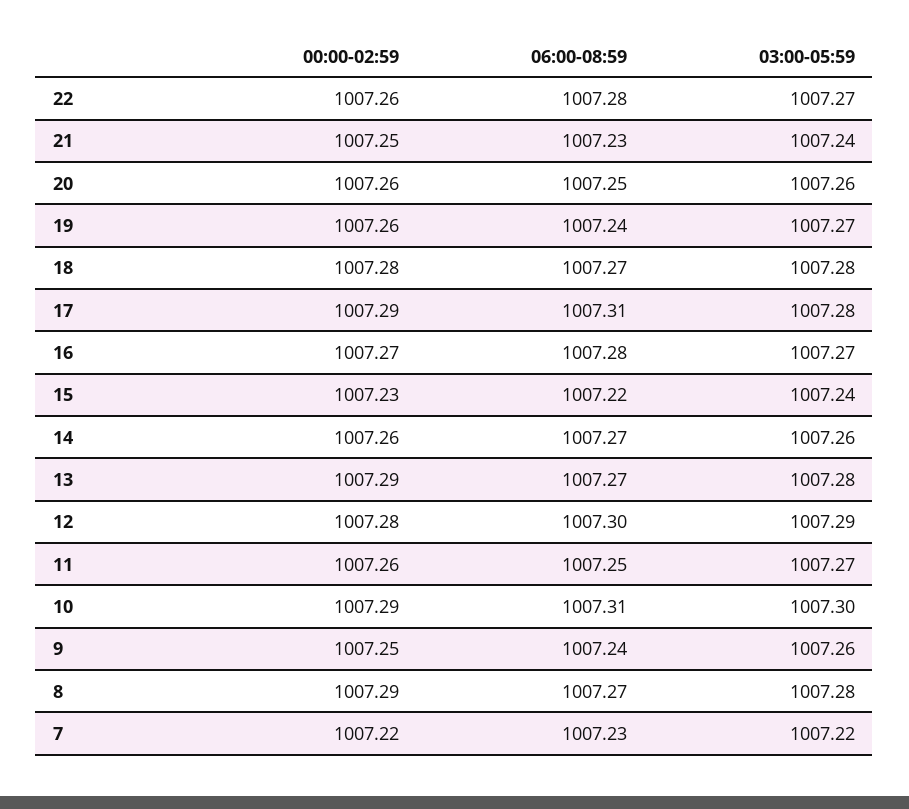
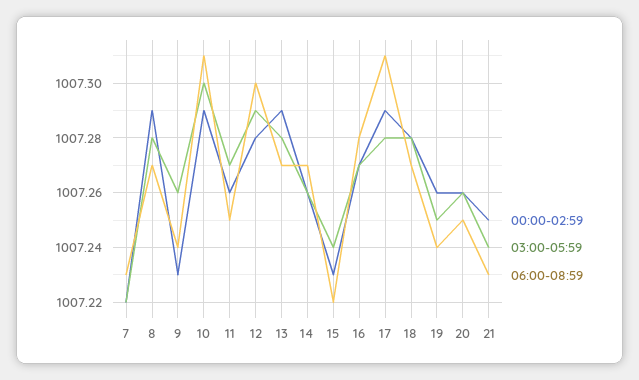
00:00-02:59, 22: 1007.26 -> none
06:00-08:59, 22: 1007.28 -> none
03:00-05:59, 22: 1007.27 -> none
03:00-05:59, 19: 1007.27 -> 1007.25
00:00-02:59, 9: 1007.25 -> 1007.23

